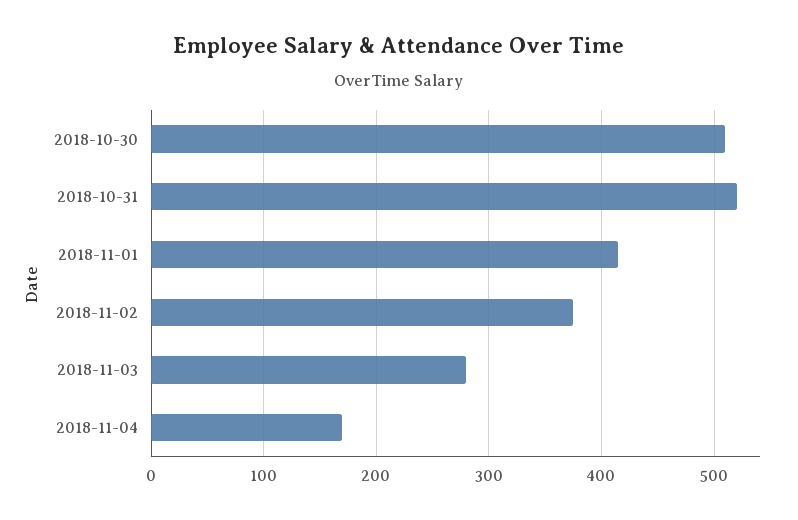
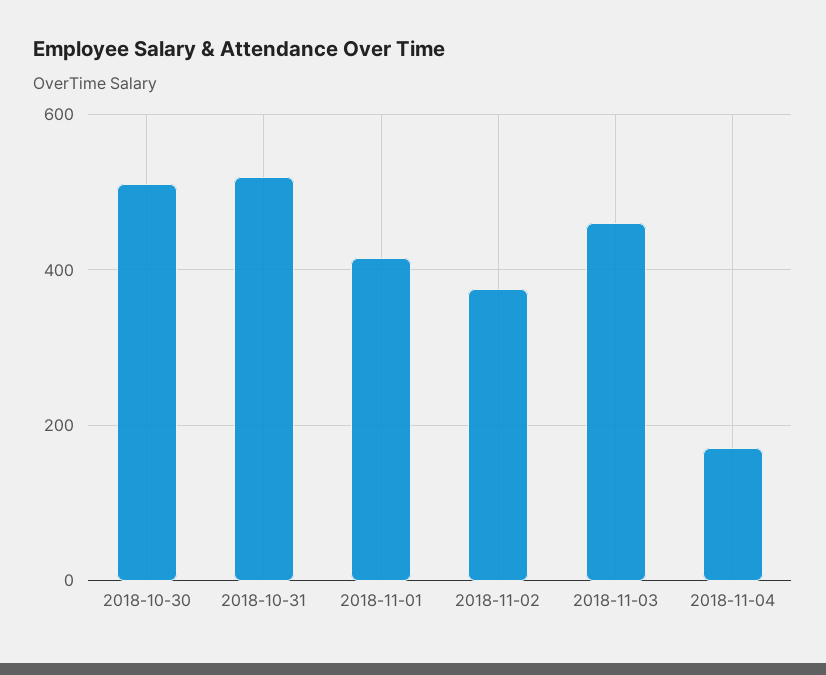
2018-11-03: 280 -> 460

